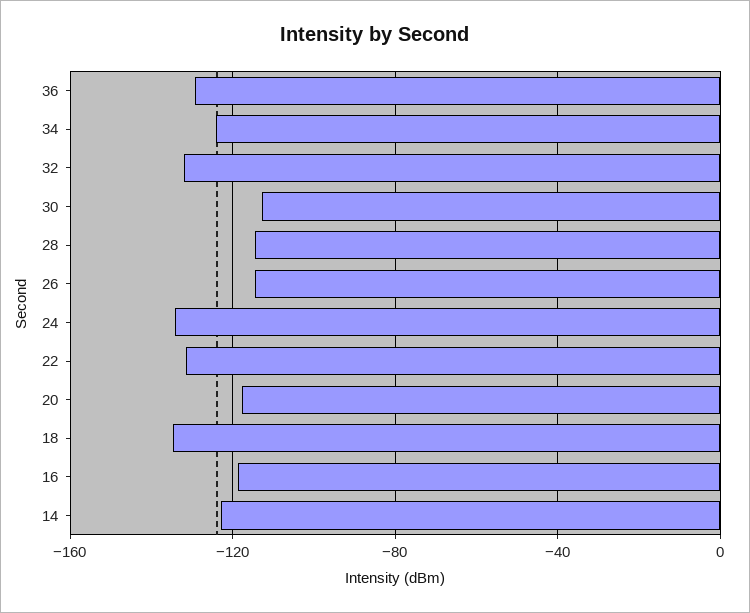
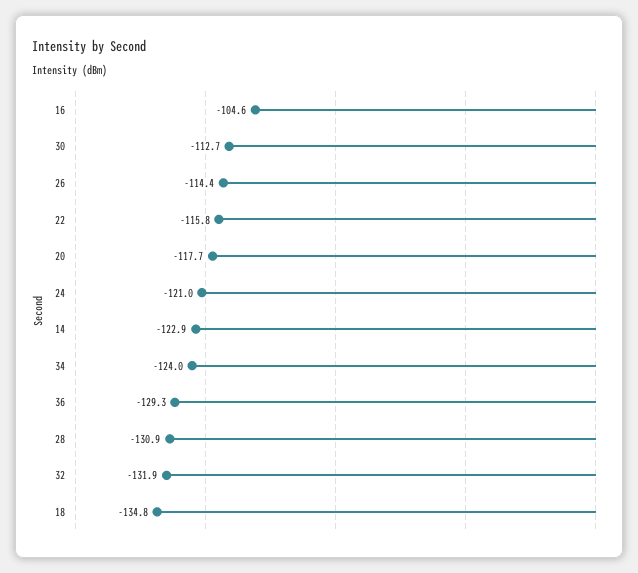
28: -115 -> -130.9
24: -135 -> -121
22: -130 -> -115.8
16: -120 -> -104.6

